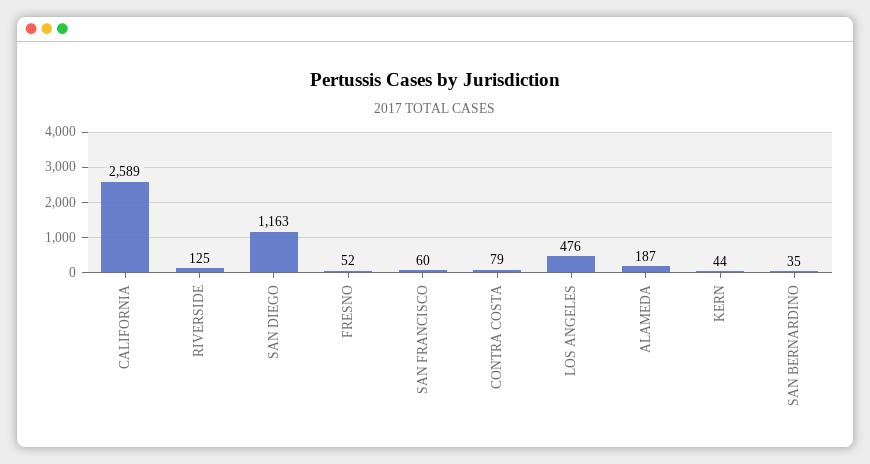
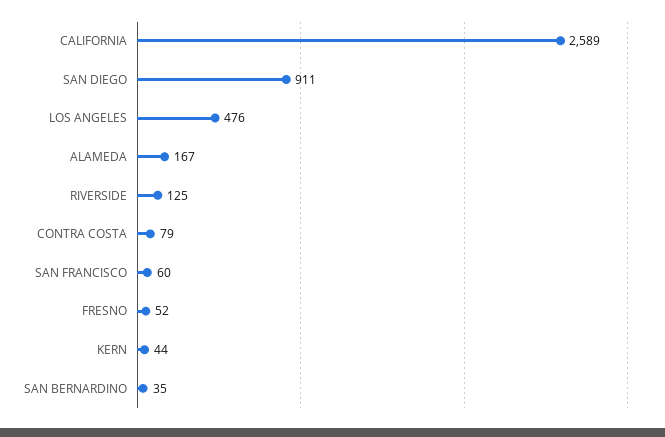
SAN DIEGO: 1163 -> 911
ALAMEDA: 187 -> 167

